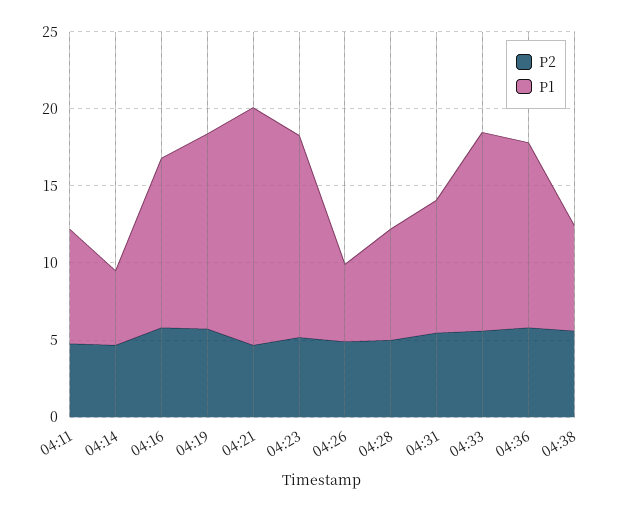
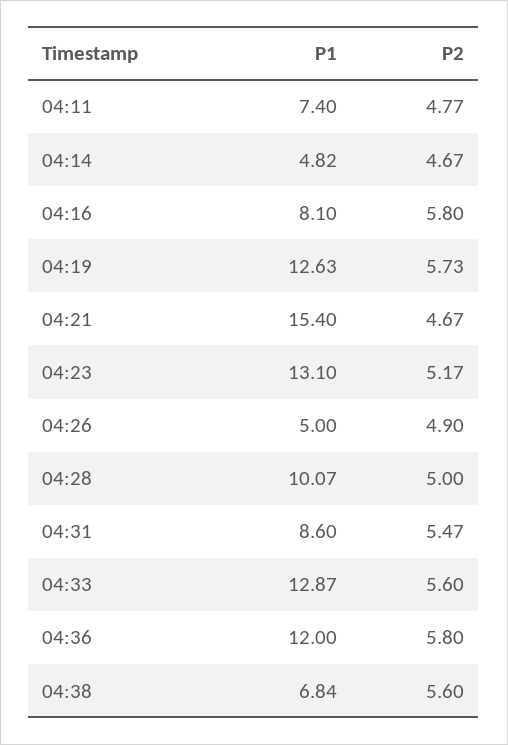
P1, 04:16: 11 -> 8.1
P1, 04:28: 7 -> 10.07

